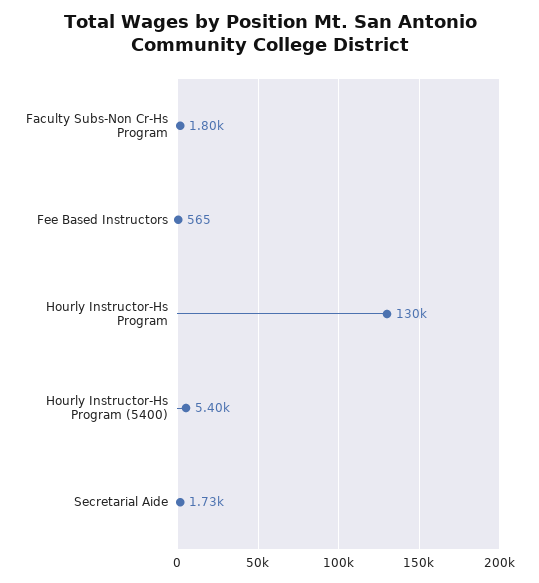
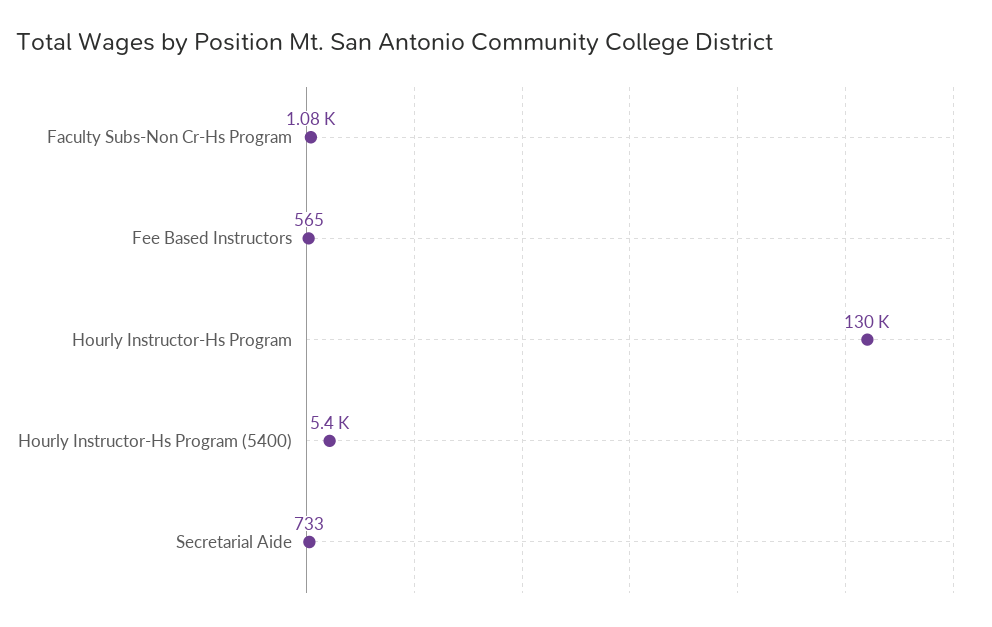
Faculty Subs-Non Cr-Hs Program: 1800 -> 1080
Secretarial Aide: 1730 -> 733

